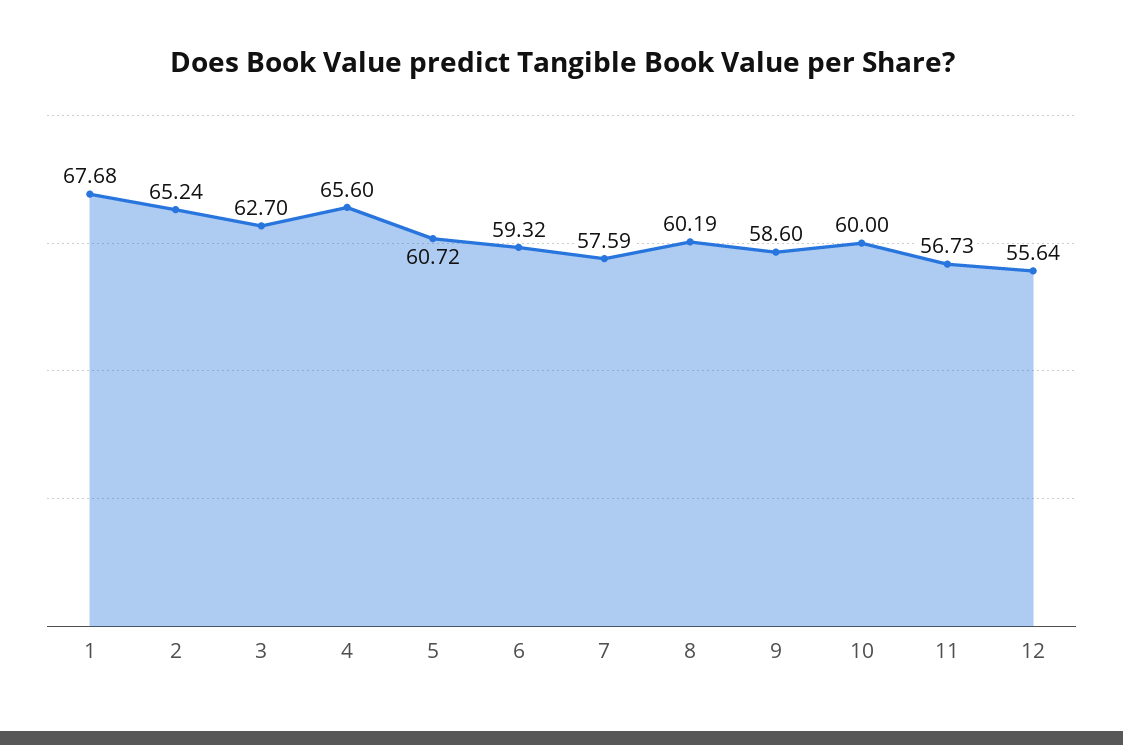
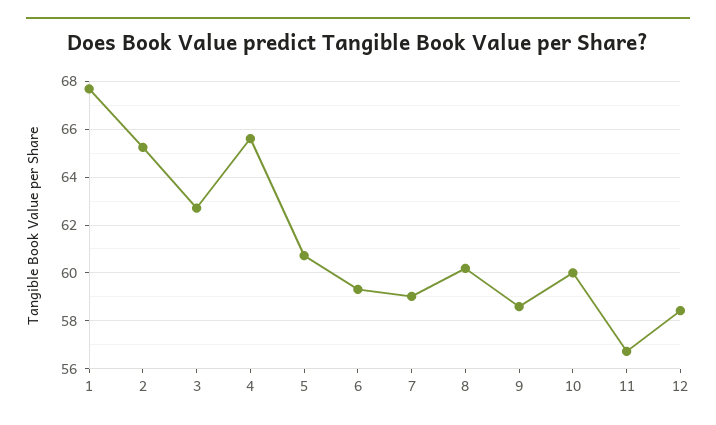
7: 57.59 -> 59
12: 55.64 -> 58.5

